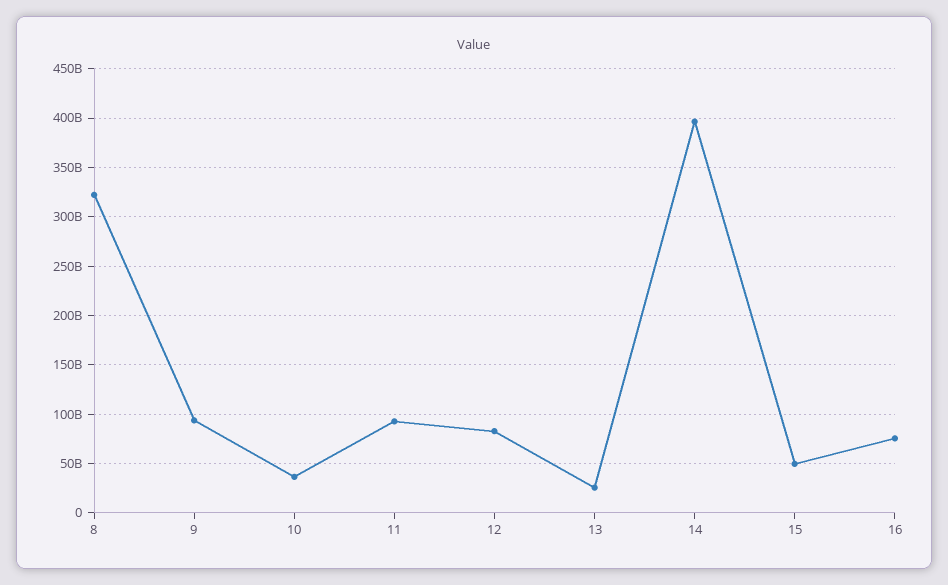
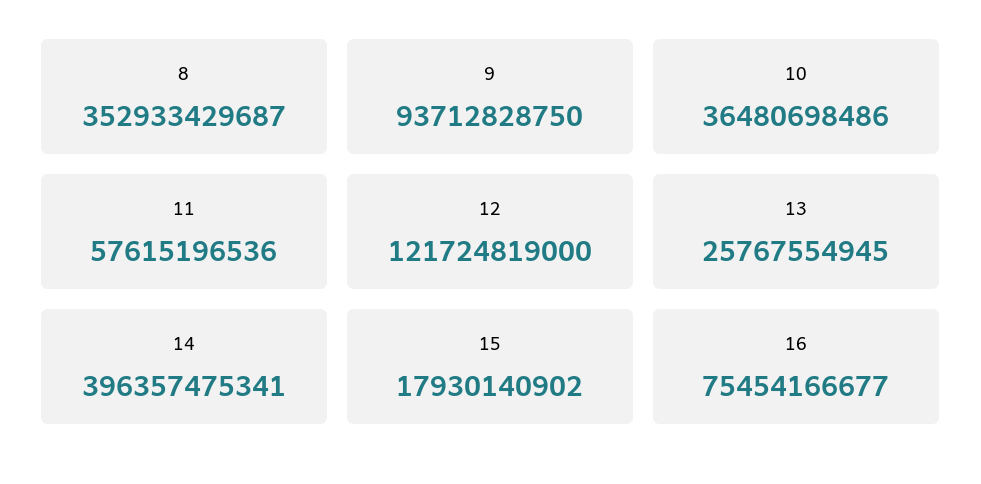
8: 320000000000 -> 352933429687
11: 90000000000 -> 57615196536
12: 80000000000 -> 121724819000
15: 50000000000 -> 17930140902

